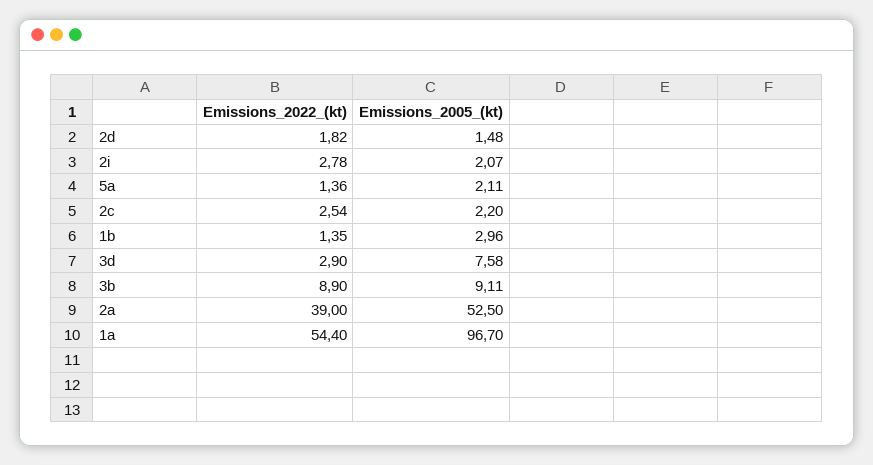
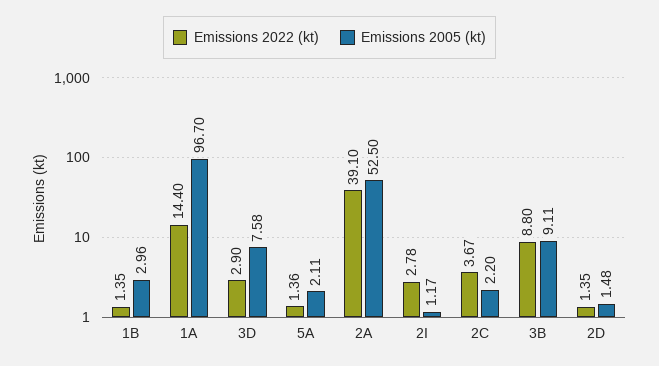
Emissions_2022_(kt), 2d: 1.82 -> 1.35
Emissions_2005_(kt), 2i: 2.07 -> 1.17
Emissions_2022_(kt), 2c: 2.54 -> 3.67
Emissions_2022_(kt), 3b: 8.9 -> 8.8
Emissions_2022_(kt), 2a: 39 -> 39.1
Emissions_2022_(kt), 1a: 54.4 -> 14.4

